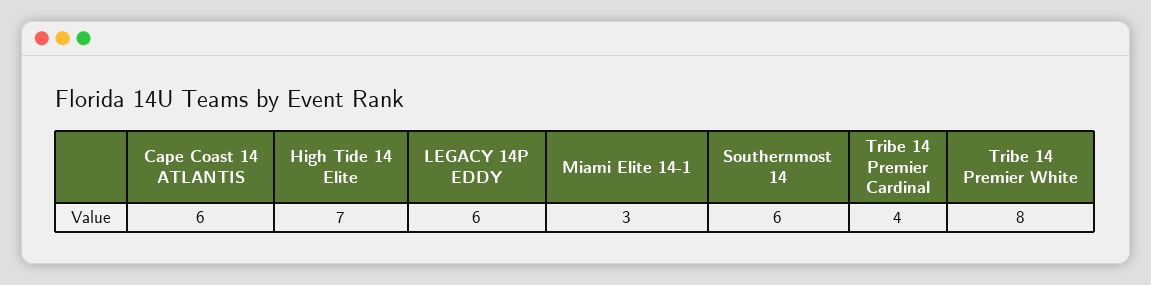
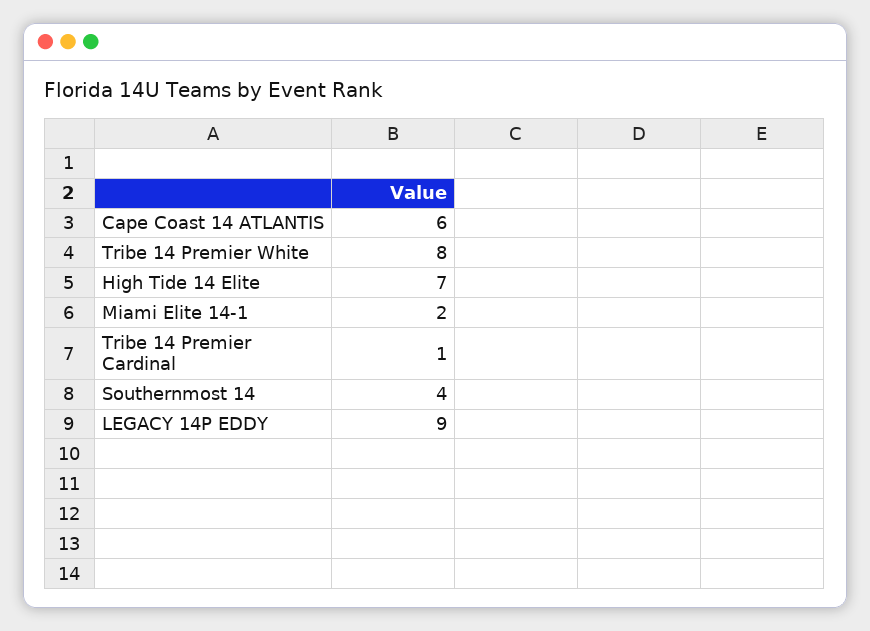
LEGACY 14P EDDY: 6 -> 9
Miami Elite 14-1: 3 -> 2
Southernmost 14: 6 -> 4
Tribe 14 Premier Cardinal: 4 -> 1

